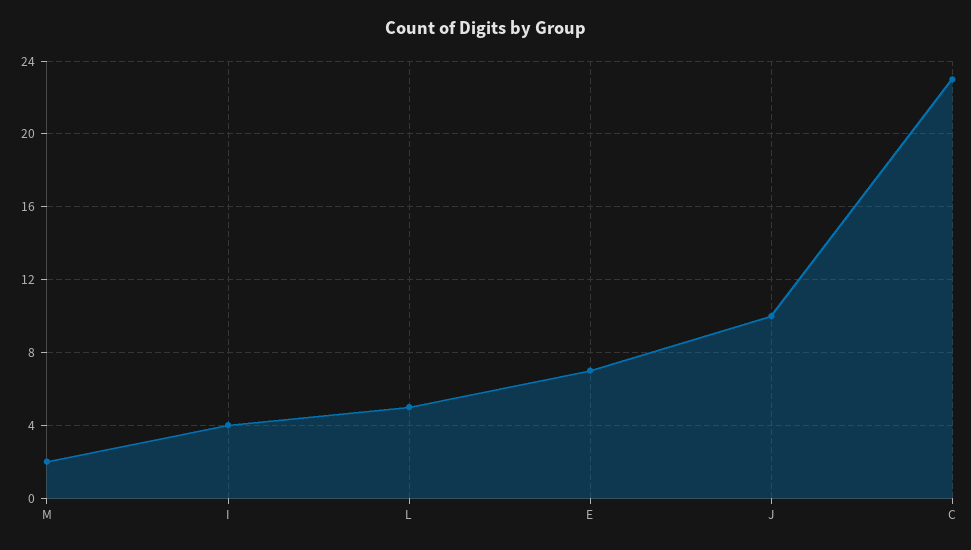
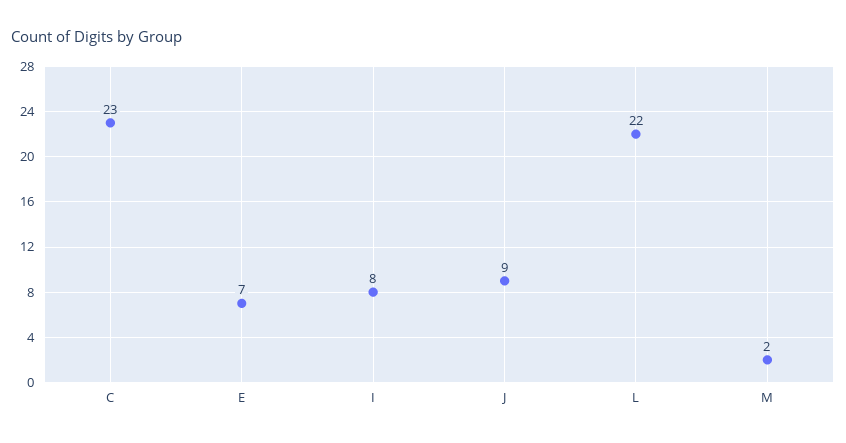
I: 4 -> 8
L: 5 -> 22
J: 10 -> 9

